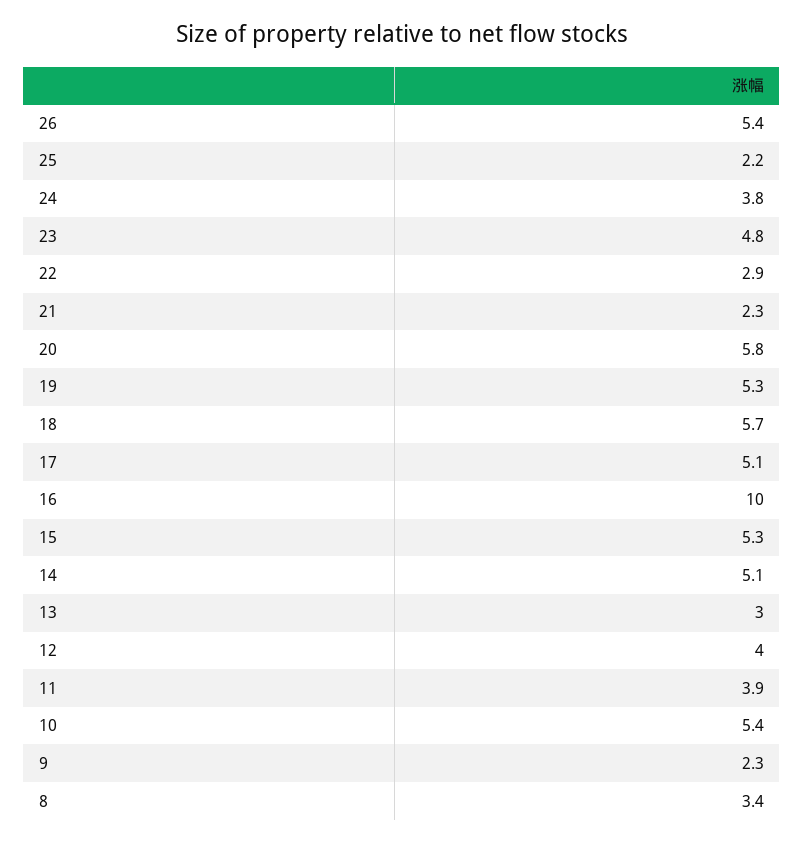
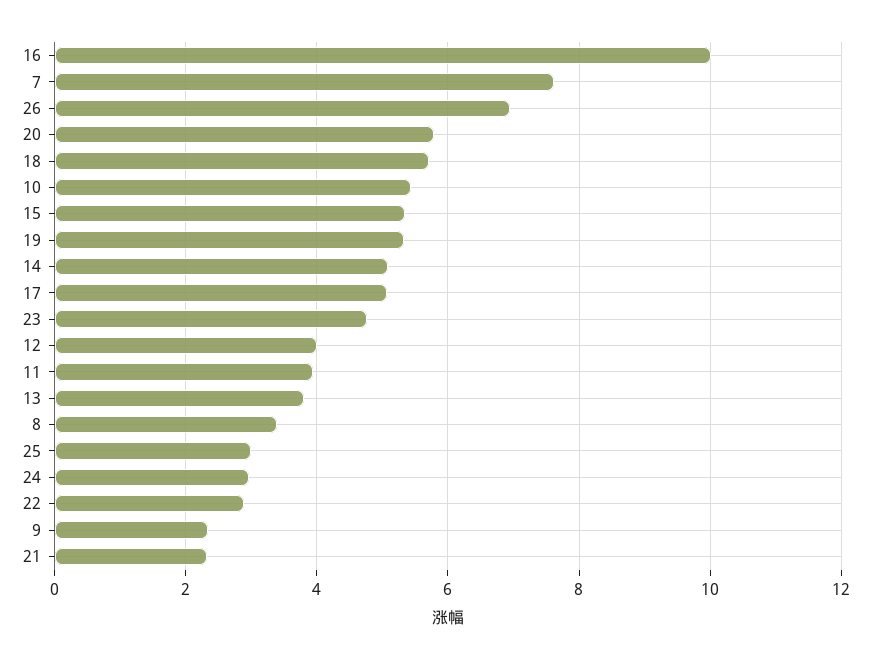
26: 5.4 -> 7
25: 2.2 -> 3
24: 3.8 -> 3
13: 3 -> 3.8
7: none -> 7.6

